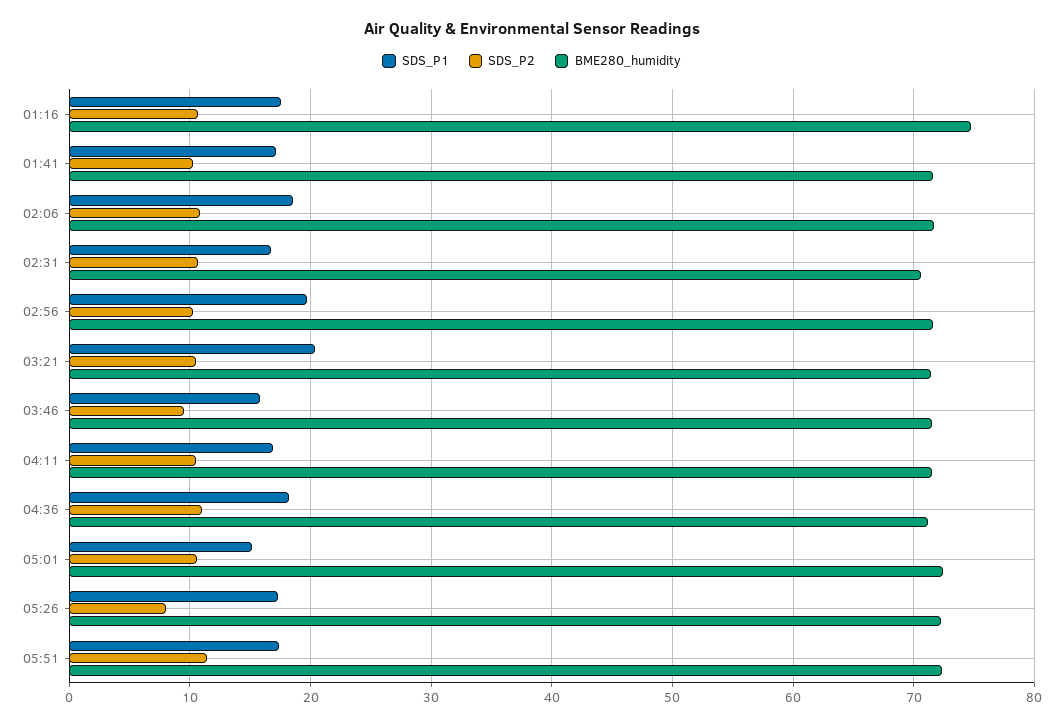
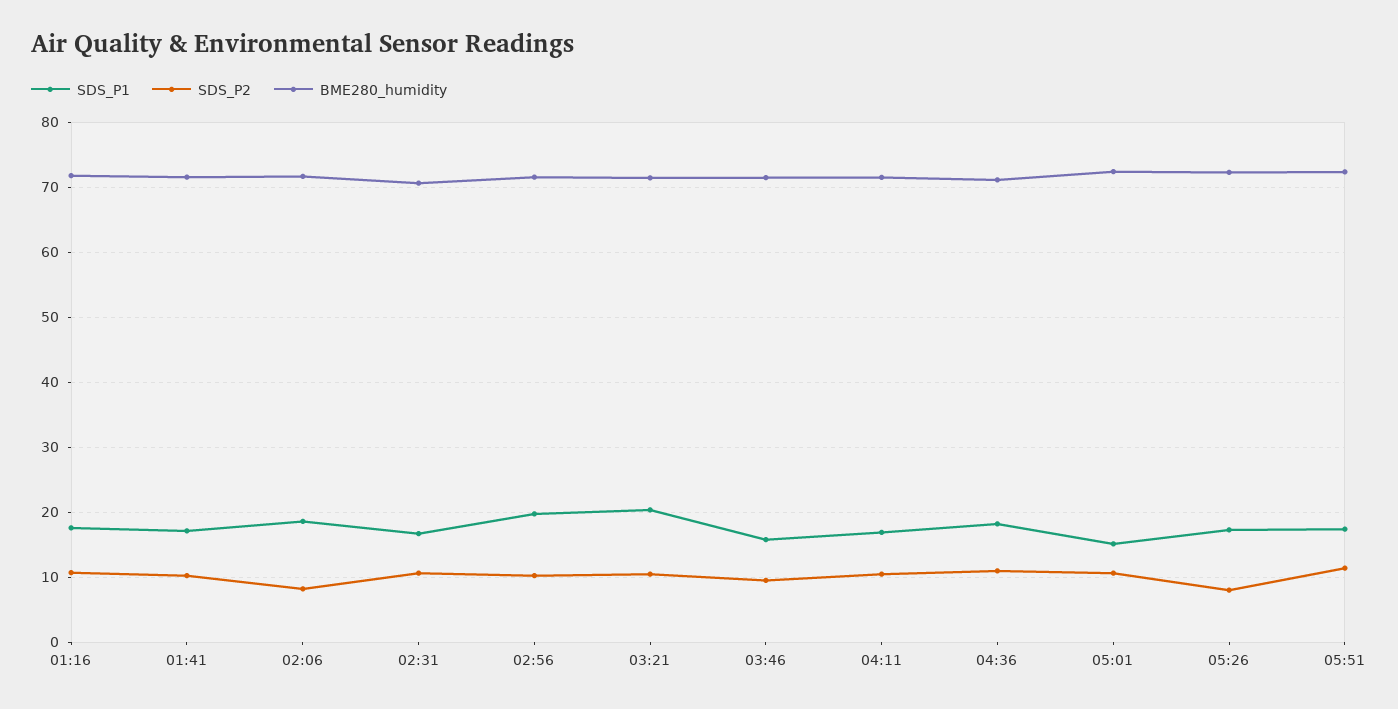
BME280_humidity, 01:16: 75 -> 72
SDS_P2, 02:06: 11 -> 8

